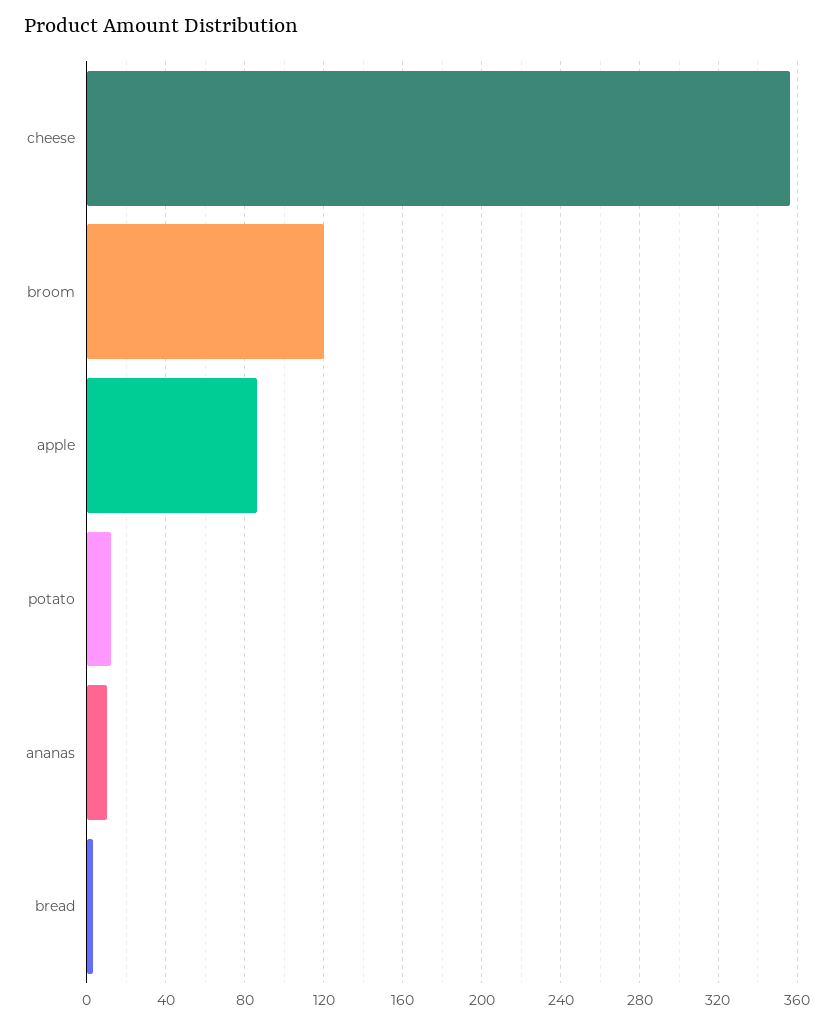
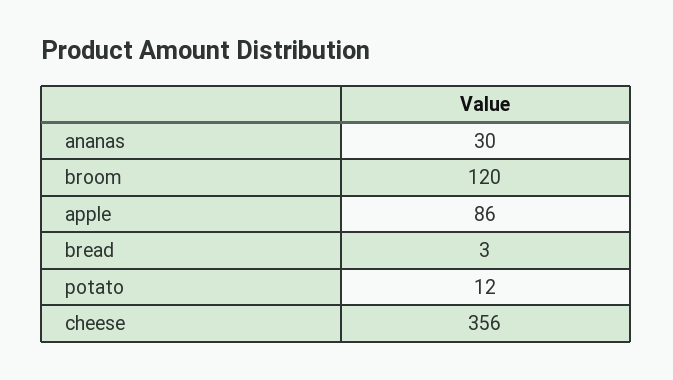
ananas: 10 -> 30

